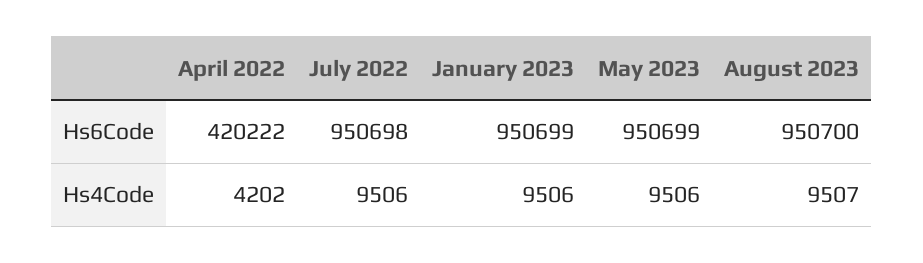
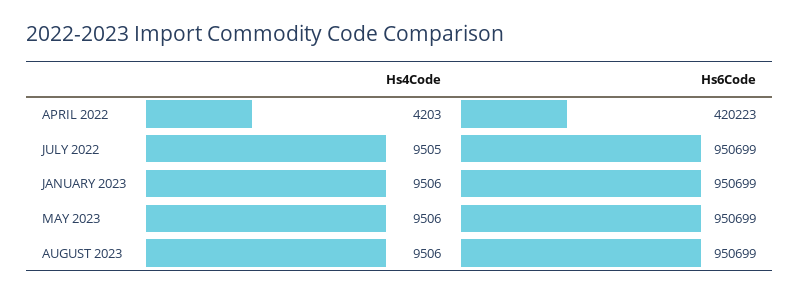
April 2022, Hs6Code: 420222 -> 420223
July 2022, Hs6Code: 950698 -> 950699
August 2023, Hs6Code: 950700 -> 950699
April 2022, Hs4Code: 4202 -> 4203
July 2022, Hs4Code: 9506 -> 9505
August 2023, Hs4Code: 9507 -> 9506

